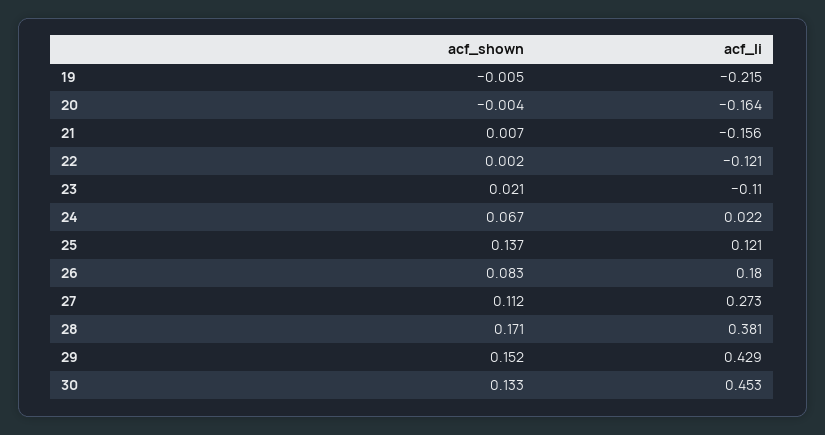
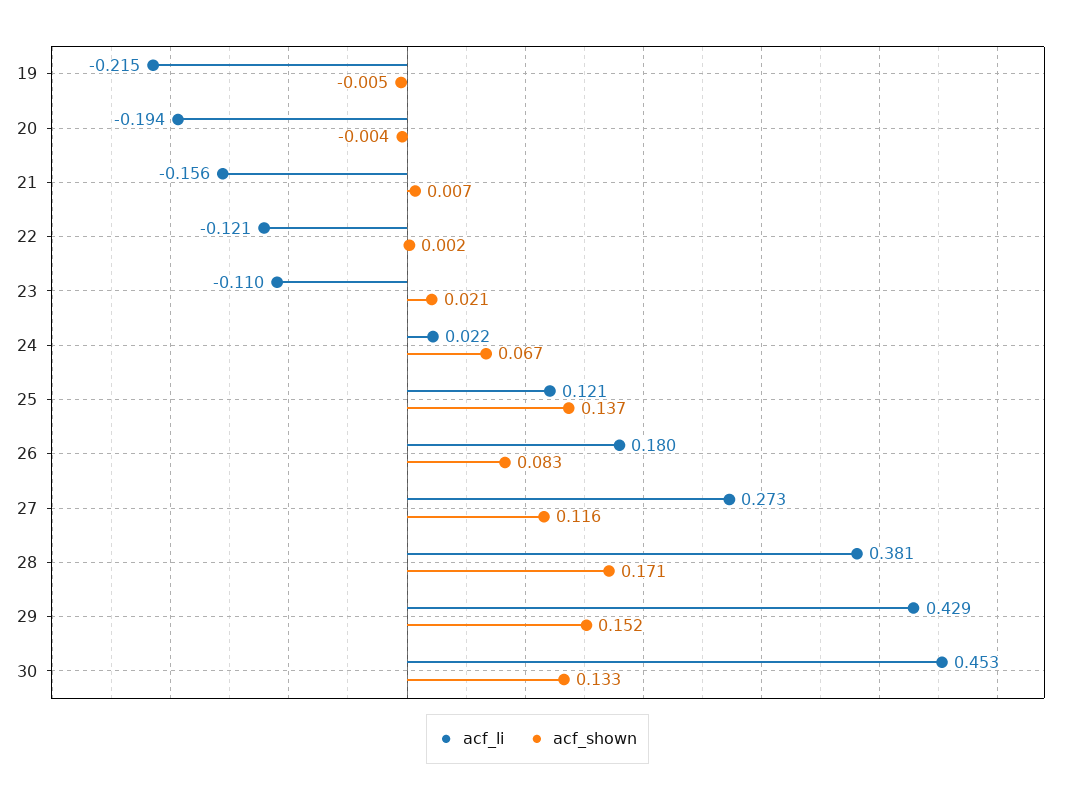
acf_li, 20: -0.164 -> -0.194
acf_shown, 27: 0.112 -> 0.116

